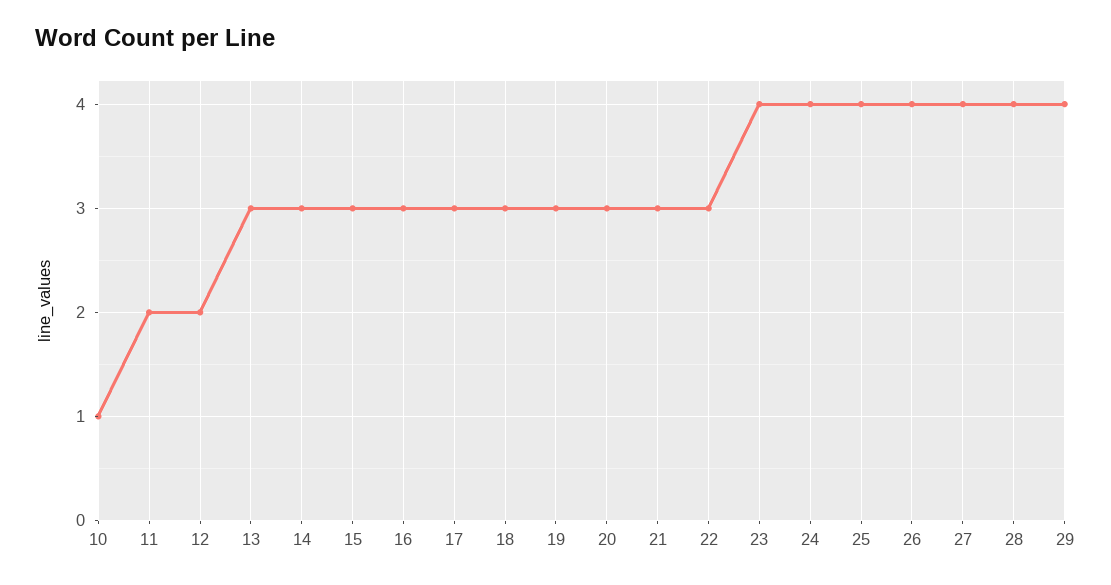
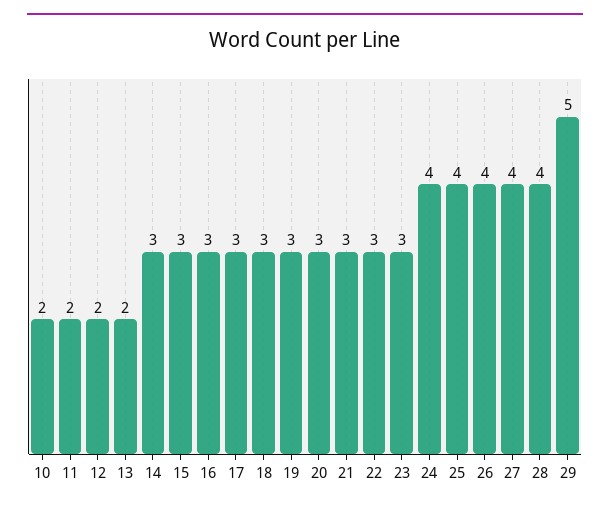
10: 1 -> 2
13: 3 -> 2
23: 4 -> 3
29: 4 -> 5

